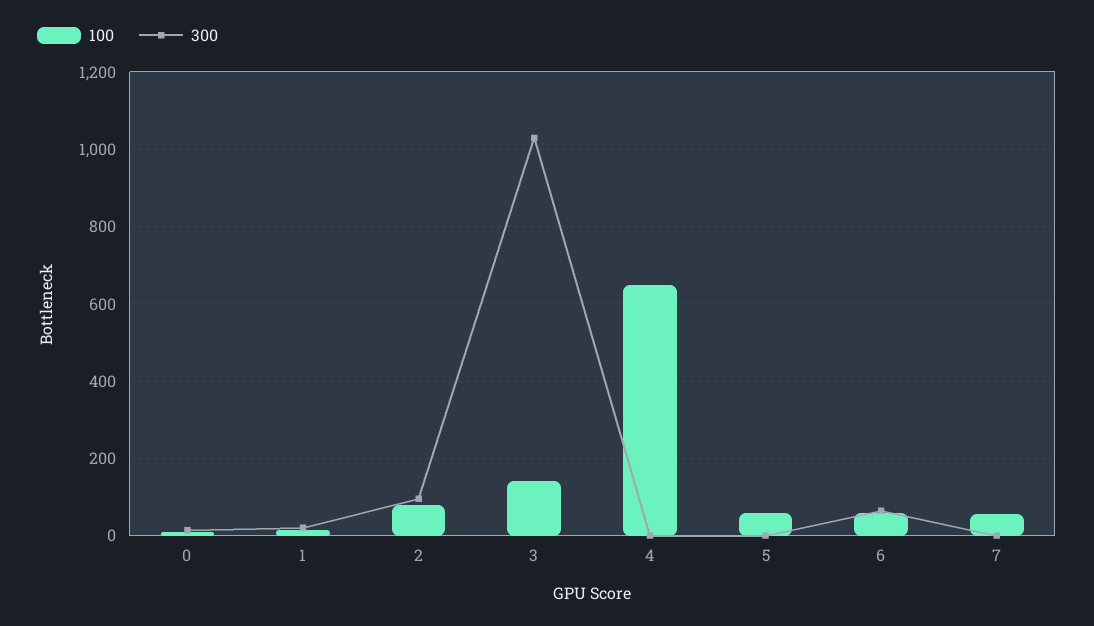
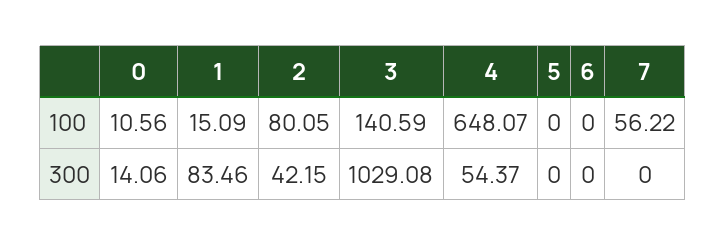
300, 1: 20 -> 83.46
300, 2: 100 -> 42.15
300, 4: 0 -> 54.37
100, 5: 60 -> 0
100, 6: 60 -> 0
300, 6: 60 -> 0

